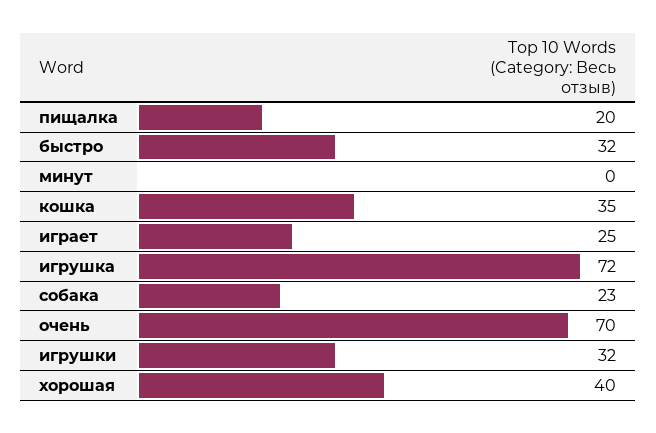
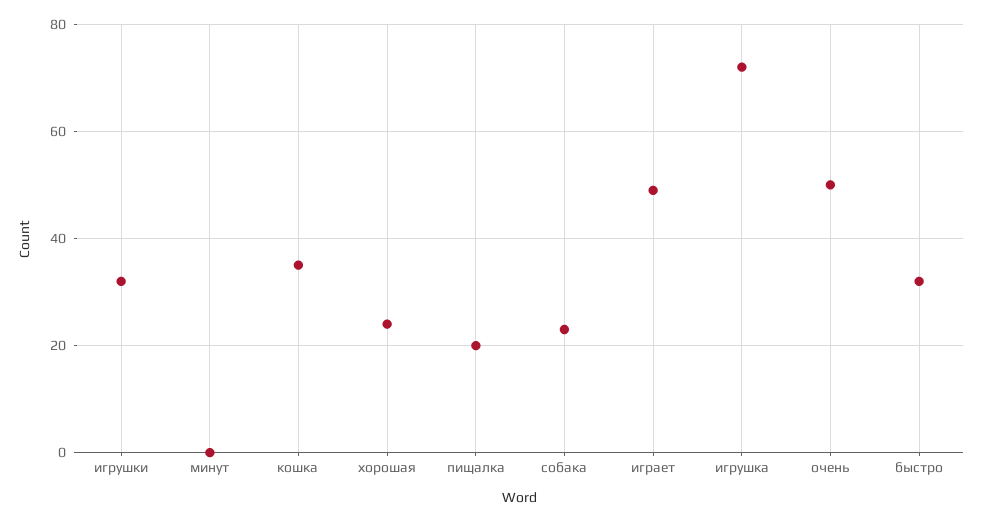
играет: 25 -> 50
очень: 70 -> 50
хорошая: 40 -> 25

